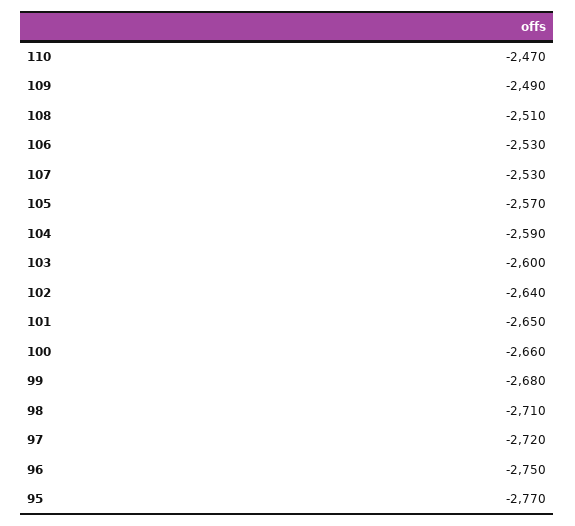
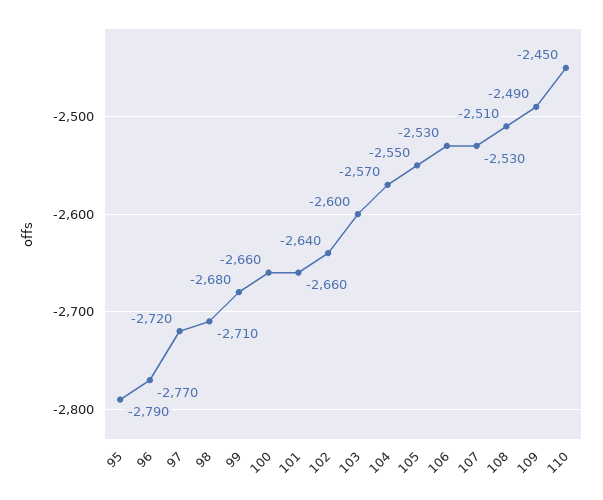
110: -2470 -> -2450
105: -2570 -> -2550
104: -2590 -> -2570
101: -2650 -> -2660
96: -2750 -> -2770
95: -2770 -> -2790

